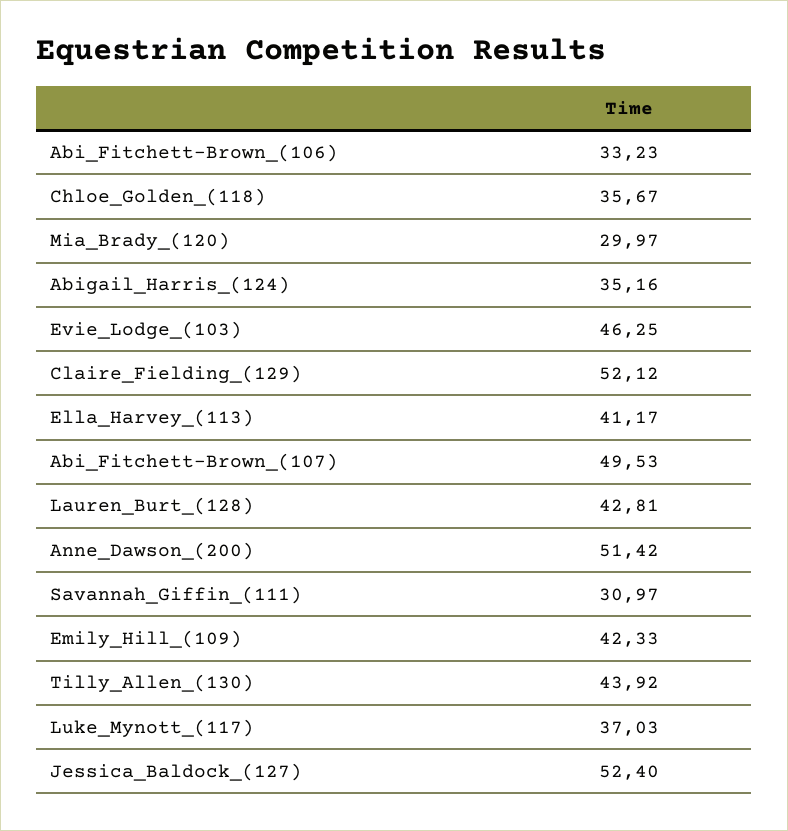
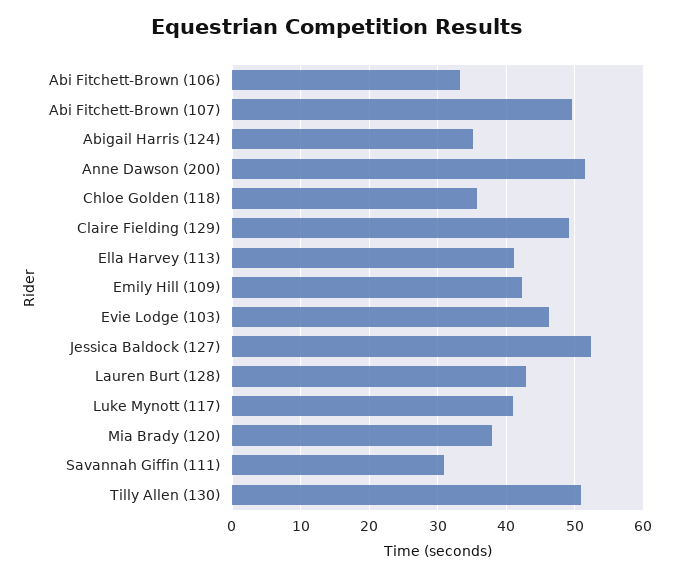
Mia_Brady_(120): 29.97 -> 38
Claire_Fielding_(129): 52.12 -> 49
Tilly_Allen_(130): 43.92 -> 51
Luke_Mynott_(117): 37.03 -> 41

